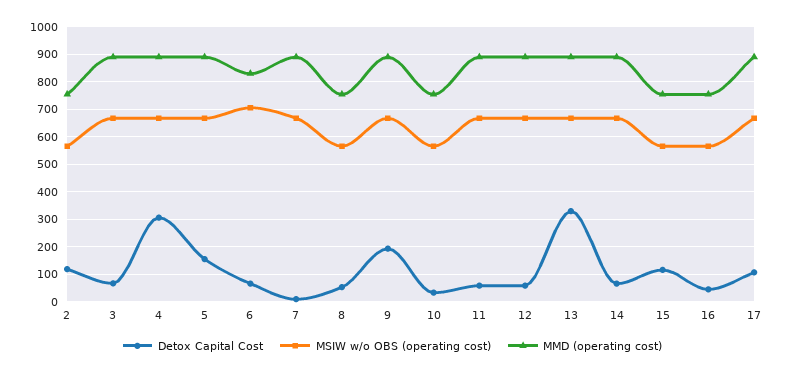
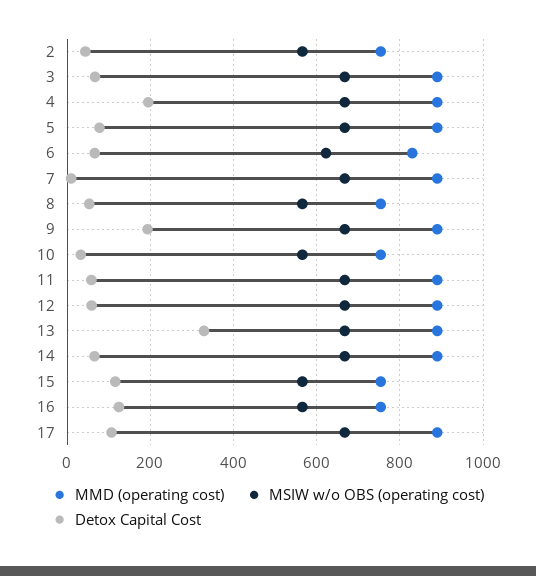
Detox Capital Cost, 2: 125 -> 40
Detox Capital Cost, 4: 300 -> 200
Detox Capital Cost, 5: 150 -> 80
MSIW w/o OBS (operating cost), 6: 700 -> 620
Detox Capital Cost, 16: 50 -> 120

